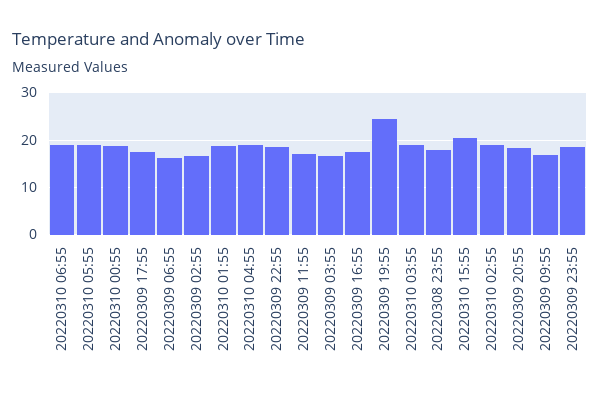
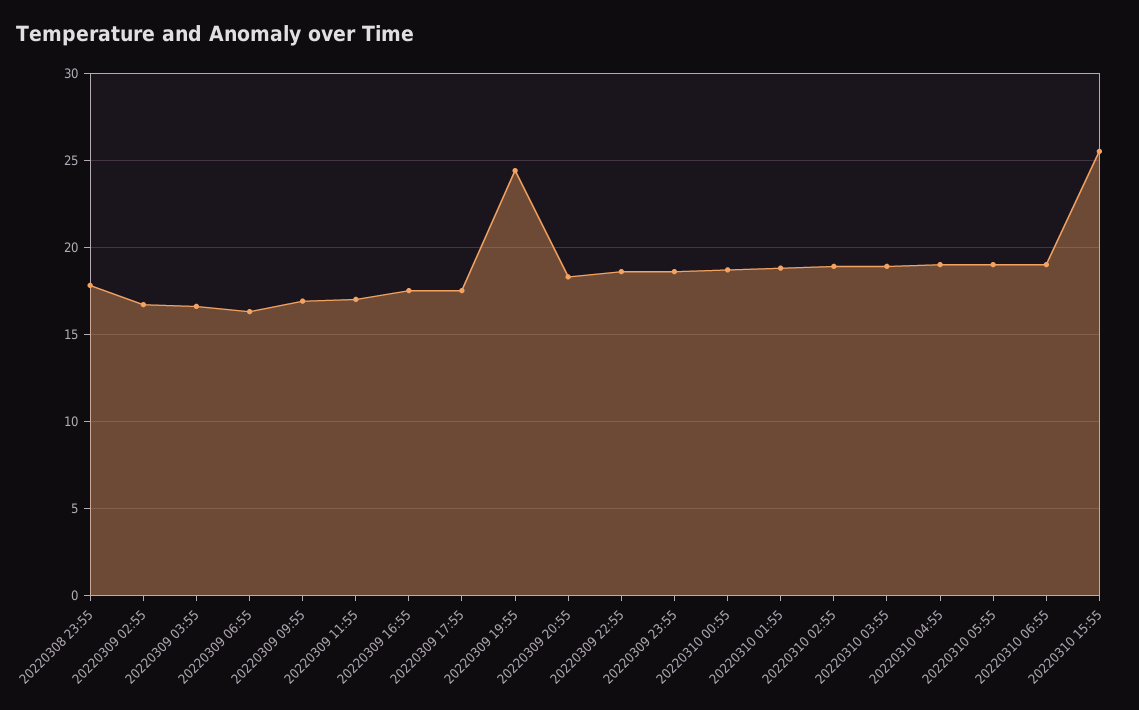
20220310 15:55: 20 -> 25.5

